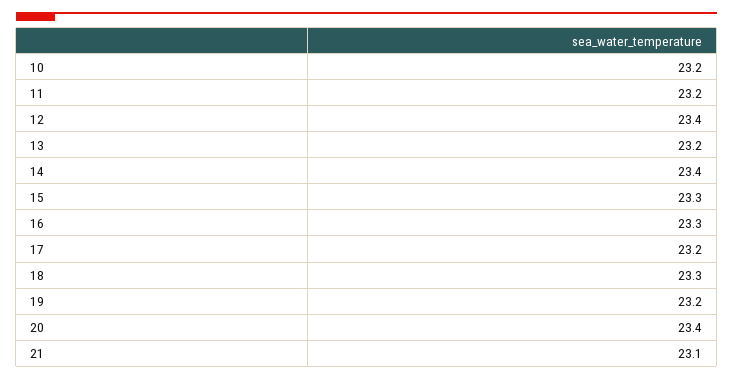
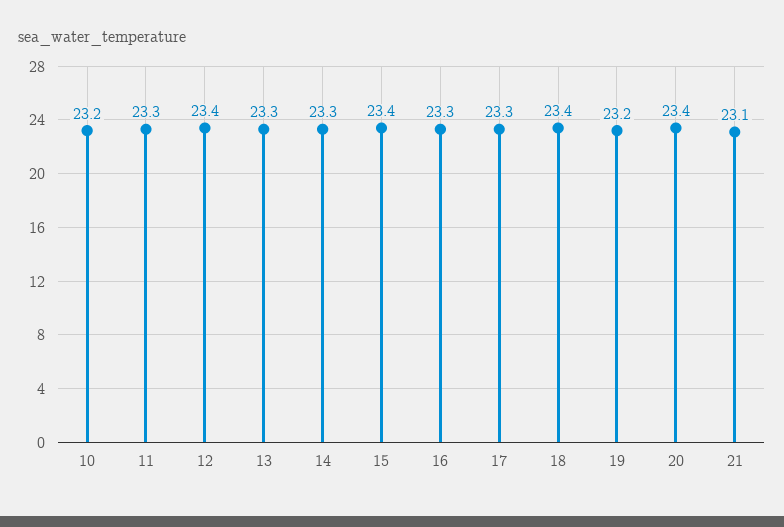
11: 23.2 -> 23.3
13: 23.2 -> 23.3
14: 23.4 -> 23.3
15: 23.3 -> 23.4
17: 23.2 -> 23.3
18: 23.3 -> 23.4

